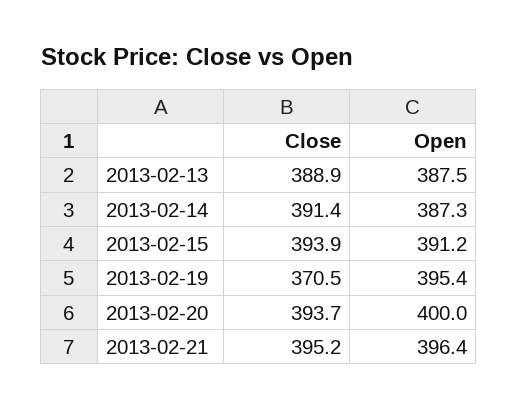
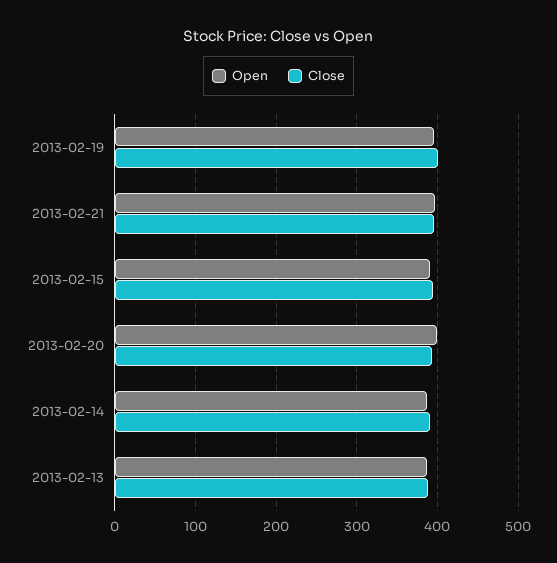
Close, 2013-02-19: 370.5 -> 400

